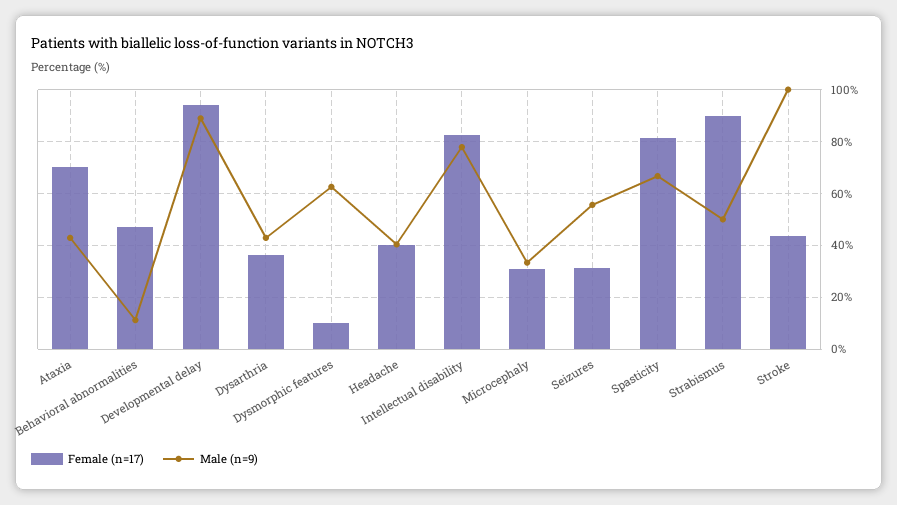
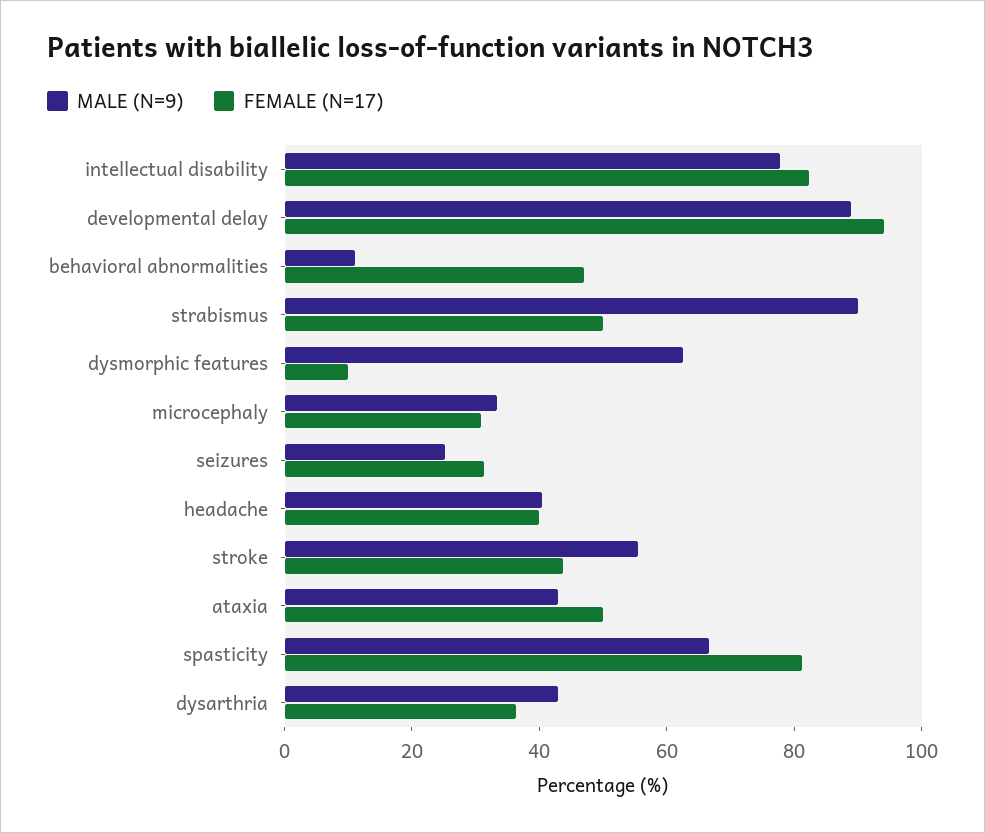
Female (n=17), Ataxia: 70 -> 50
Male (n=9), Seizures: 55 -> 25
Female (n=17), Strabismus: 90 -> 50
Male (n=9), Strabismus: 50 -> 90
Male (n=9), Stroke: 100 -> 55

